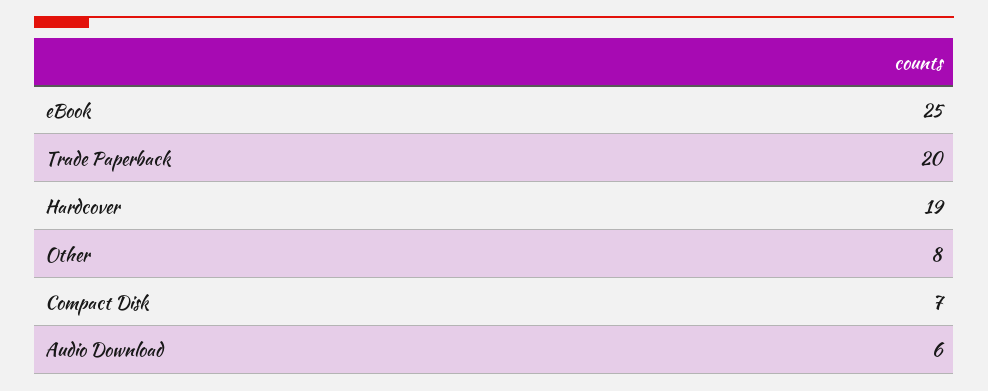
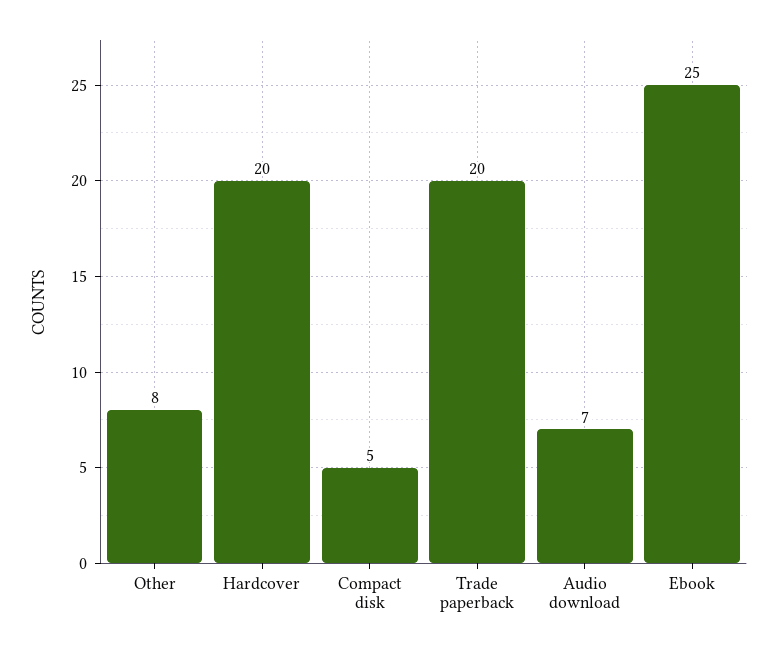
Hardcover: 19 -> 20
Compact Disk: 7 -> 5
Audio Download: 6 -> 7

